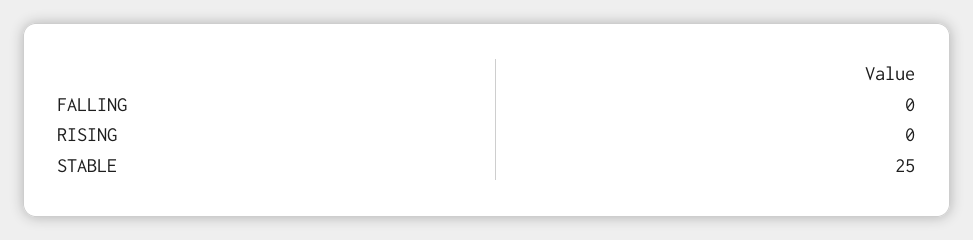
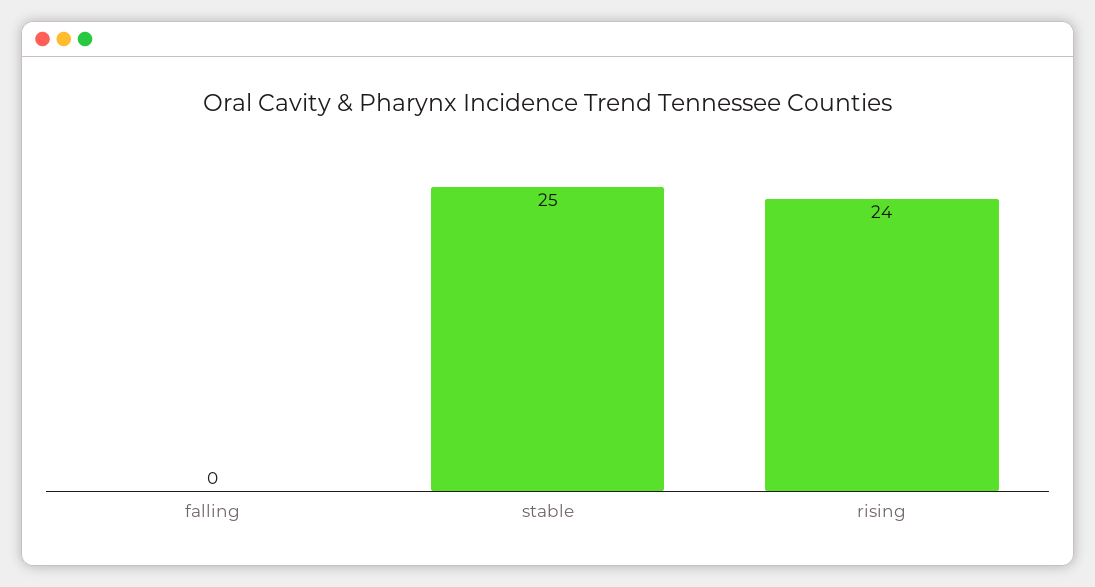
RISING: 0 -> 24

